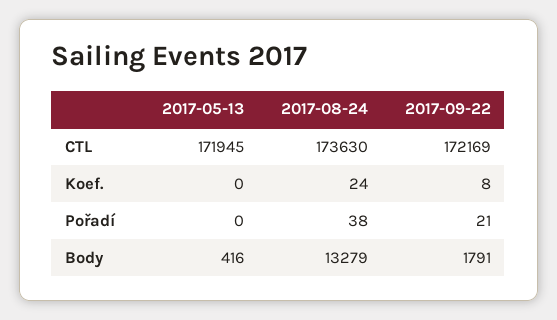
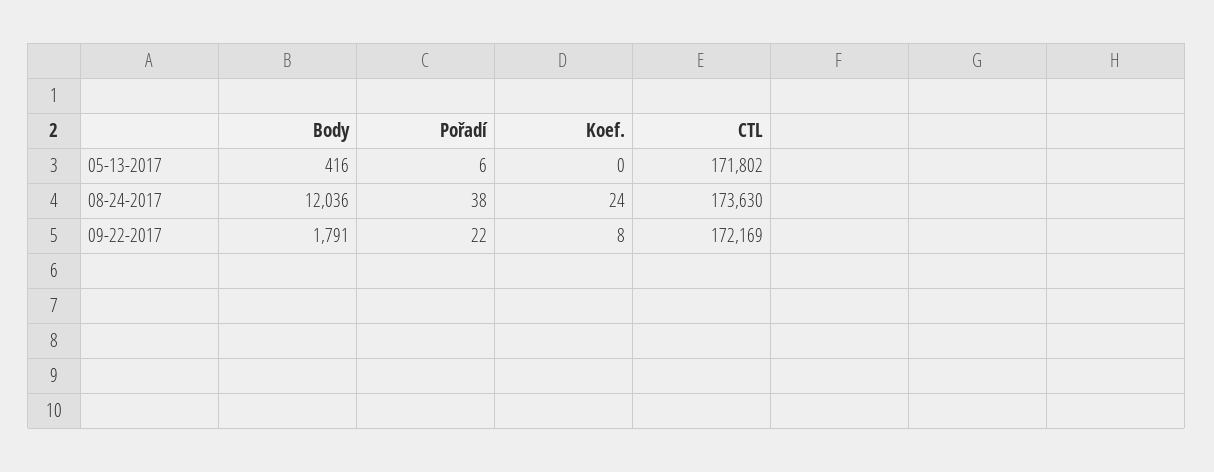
2017-05-13, CTL: 171945 -> 171802
2017-05-13, Pořadí: 0 -> 6
2017-09-22, Pořadí: 21 -> 22
2017-08-24, Body: 13279 -> 12036

